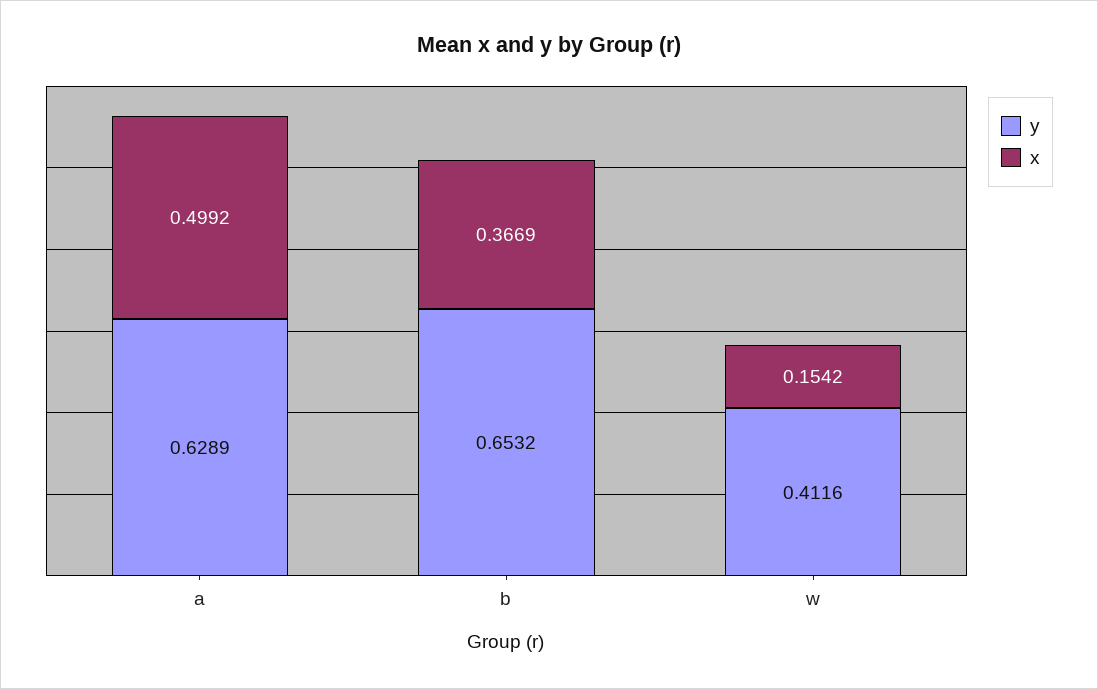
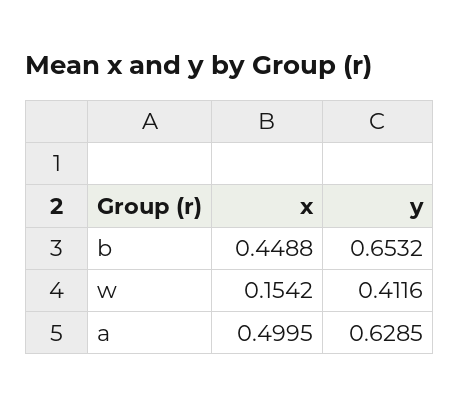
y, a: 0.6289 -> 0.6285
x, a: 0.4992 -> 0.4995
x, b: 0.3669 -> 0.4488

